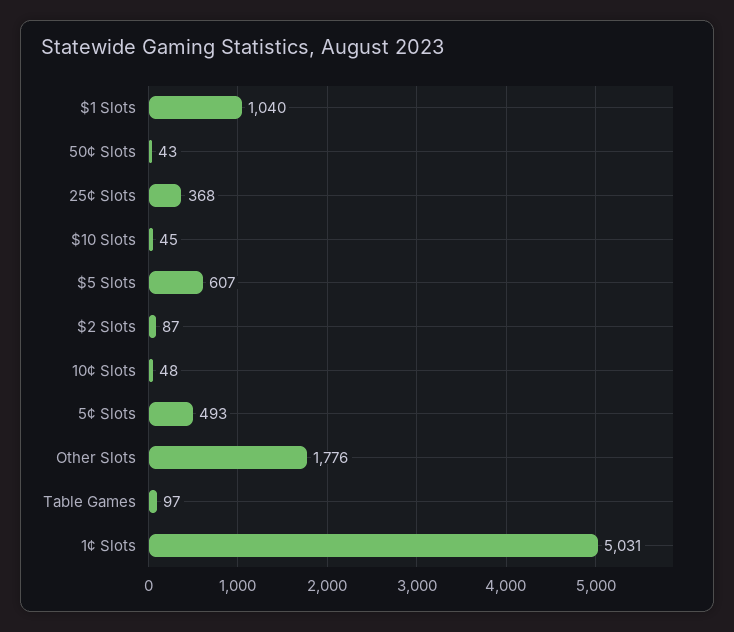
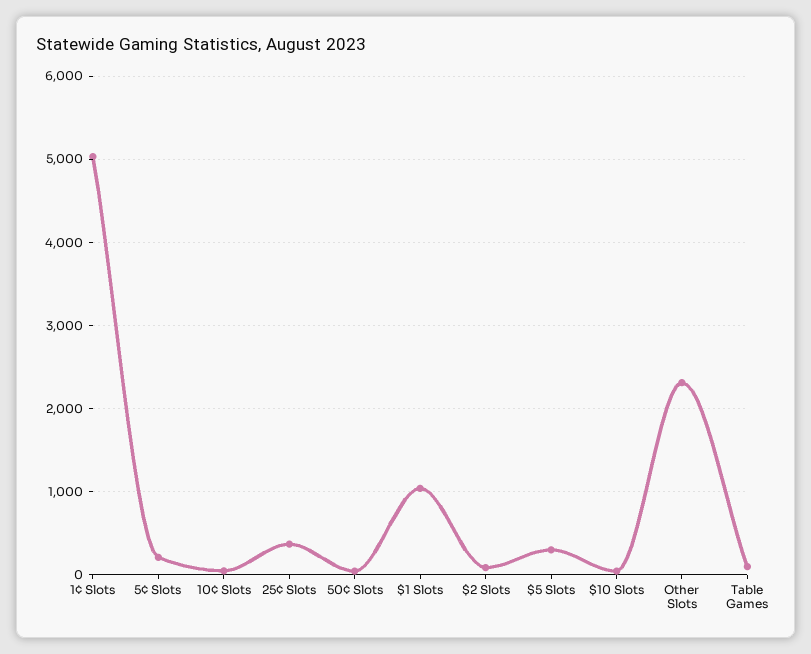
$5 Slots: 607 -> 300
5¢ Slots: 493 -> 200
Other Slots: 1776 -> 2300

